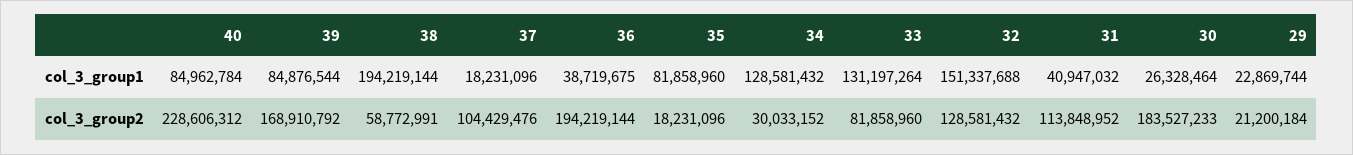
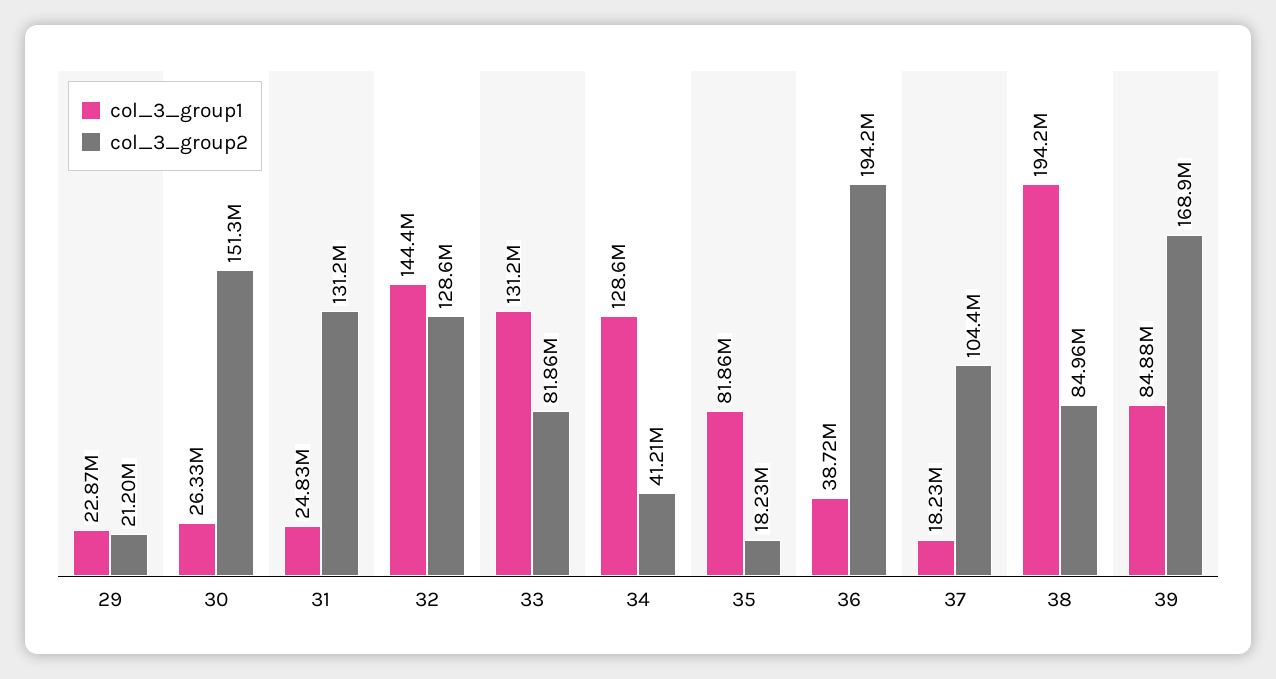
col_3_group1, 40: 84962784 -> none
col_3_group1, 32: 151337688 -> 144400000
col_3_group1, 31: 40947032 -> 24830000
col_3_group2, 40: 228606312 -> none
col_3_group2, 38: 58772991 -> 84960000
col_3_group2, 34: 30033152 -> 41210000
col_3_group2, 31: 113848952 -> 131200000
col_3_group2, 30: 183527233 -> 151300000

